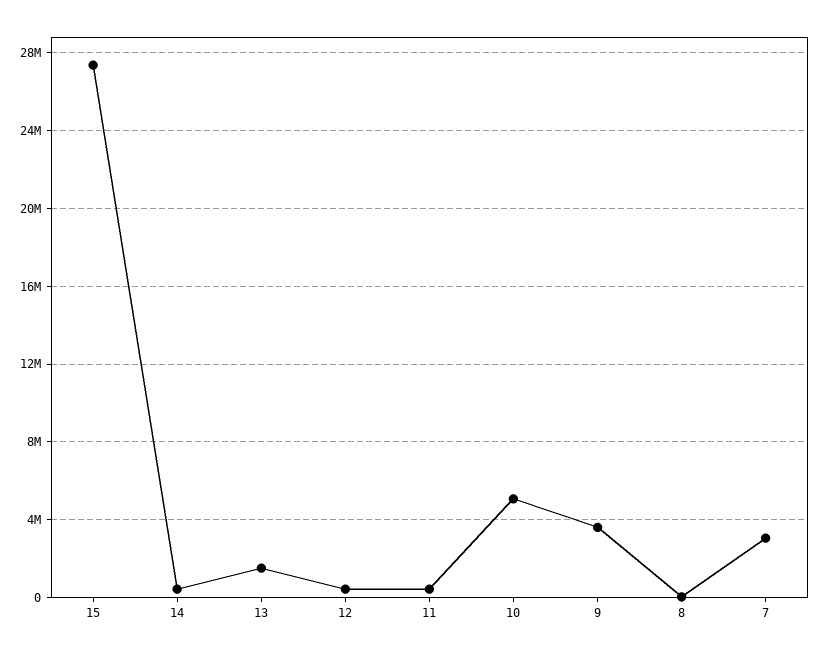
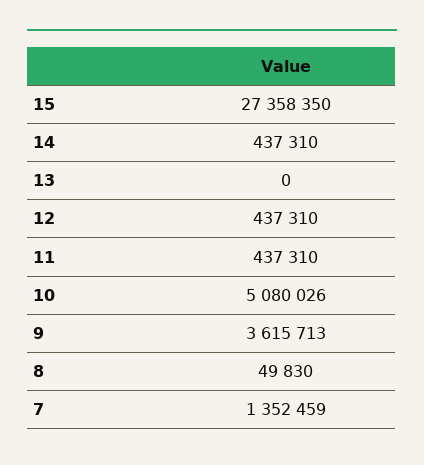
13: 1500000 -> 0
7: 3000000 -> 1352459

